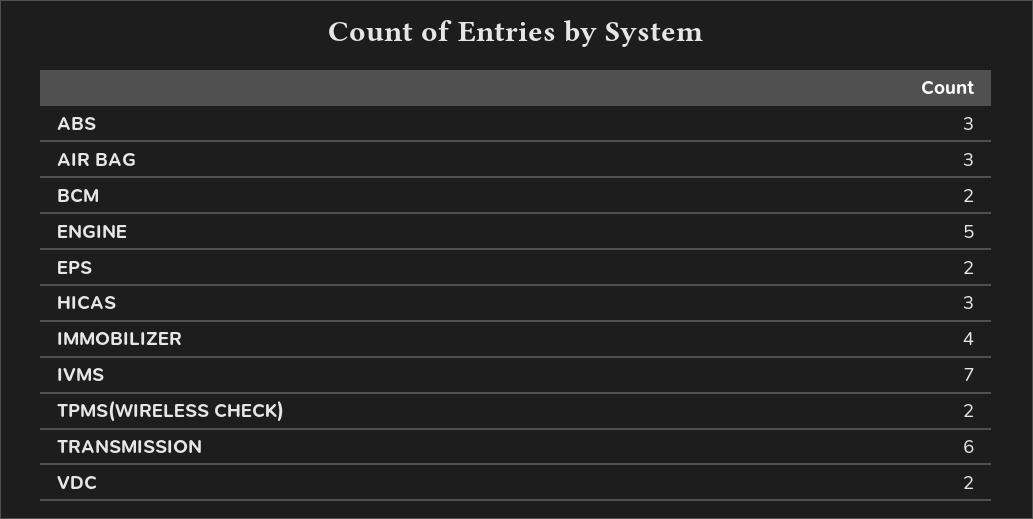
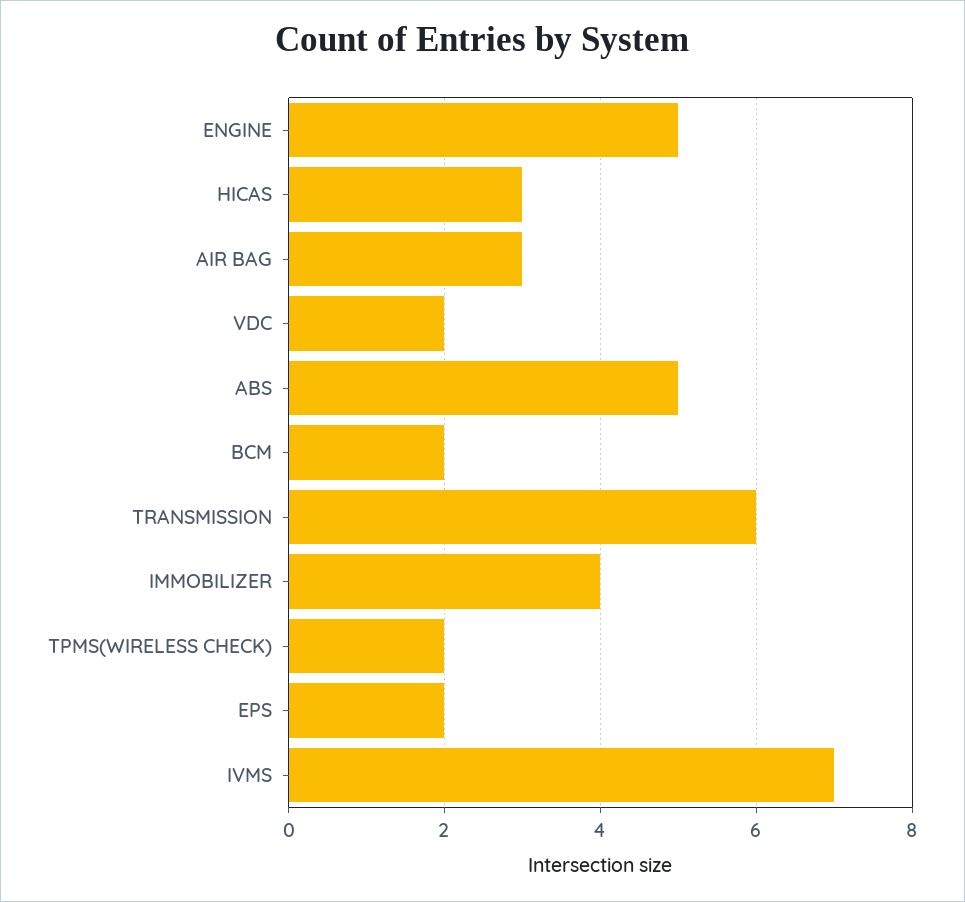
ABS: 3 -> 5

